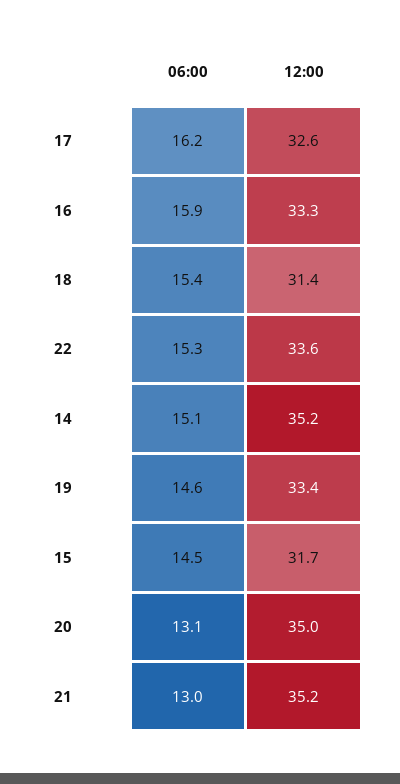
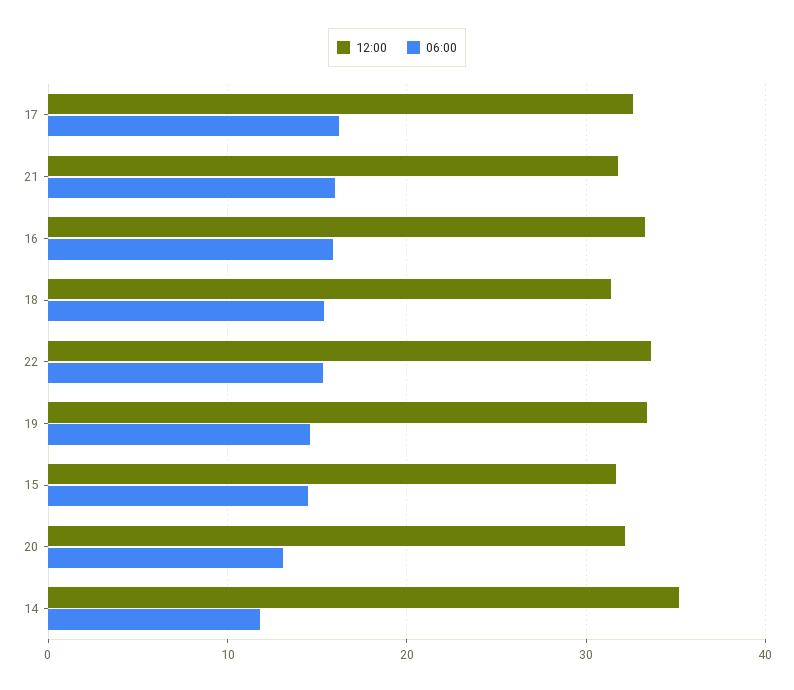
06:00, 14: 15.1 -> 12
12:00, 20: 35 -> 32
06:00, 21: 13 -> 16
12:00, 21: 35.2 -> 32

